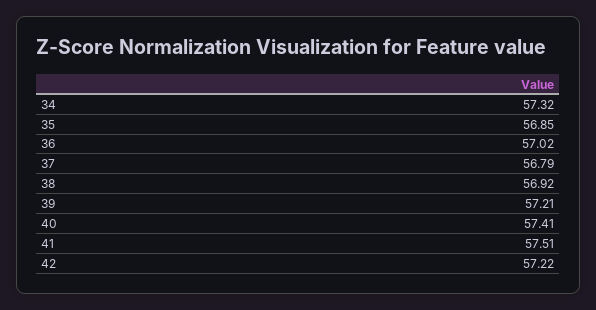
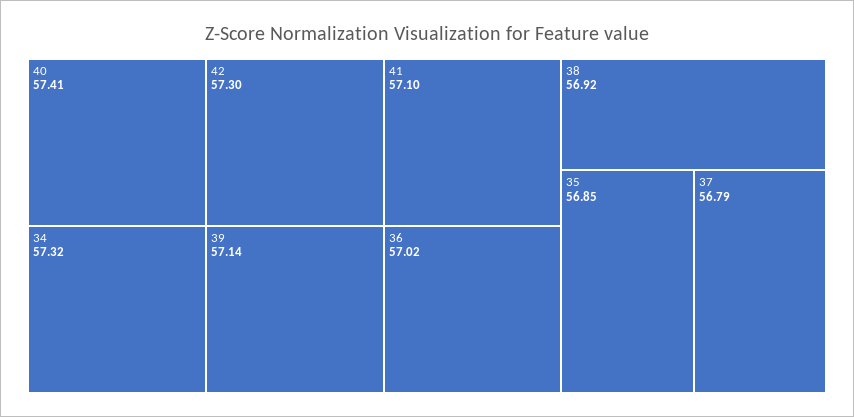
39: 57.21 -> 57.14
41: 57.51 -> 57.1
42: 57.22 -> 57.3

